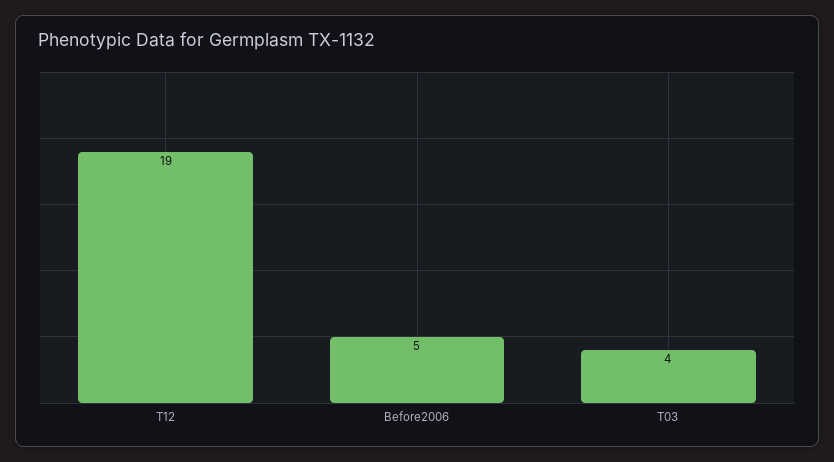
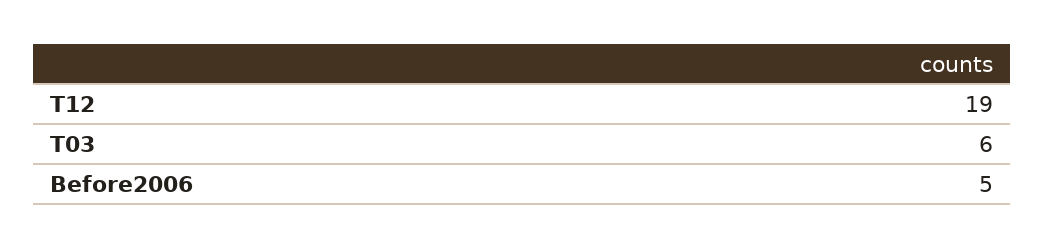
T03: 4 -> 6

